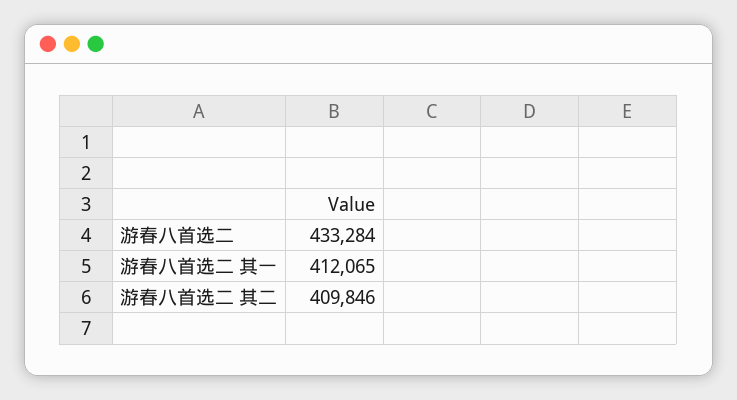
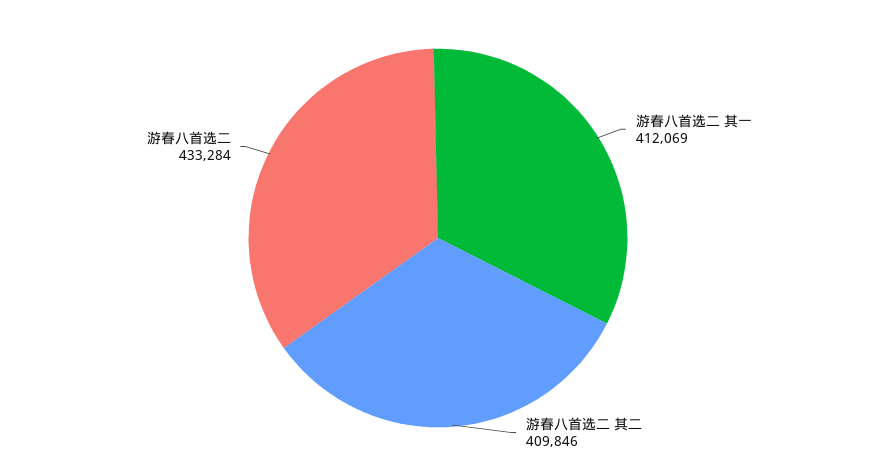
游春八首选二 其一: 412065 -> 412069

